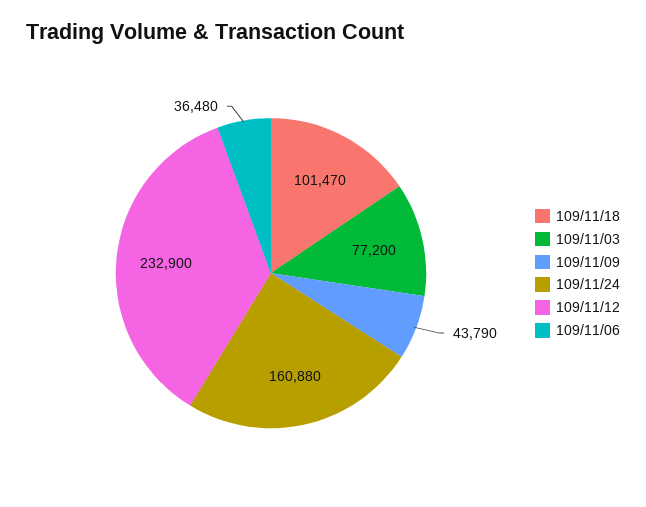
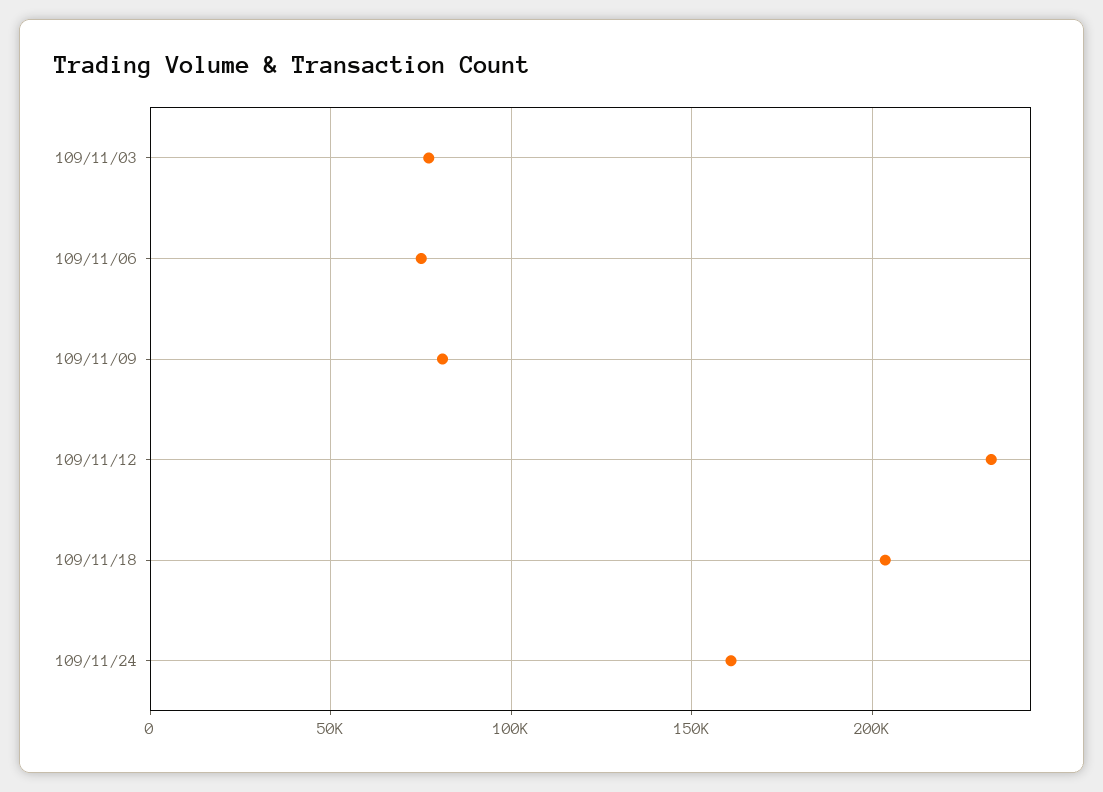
109/11/18: 101470 -> 205000
109/11/09: 43790 -> 80000
109/11/06: 36480 -> 75000

